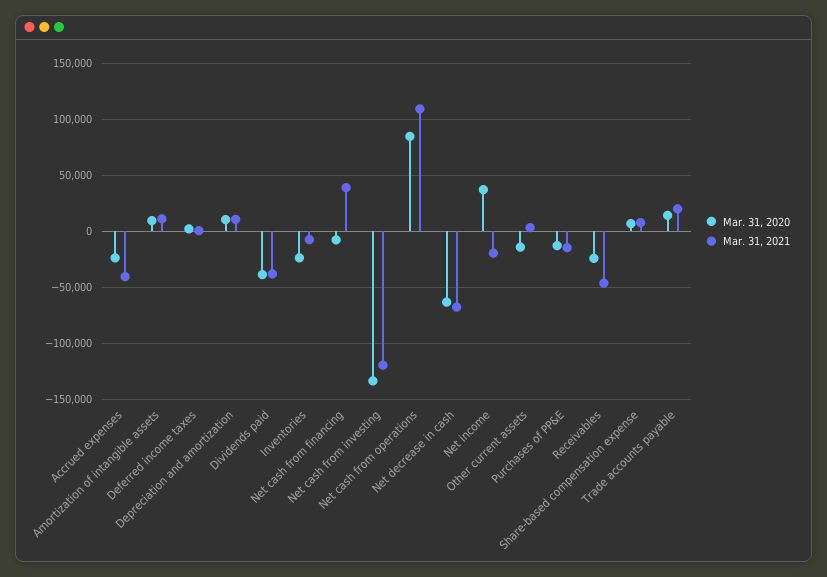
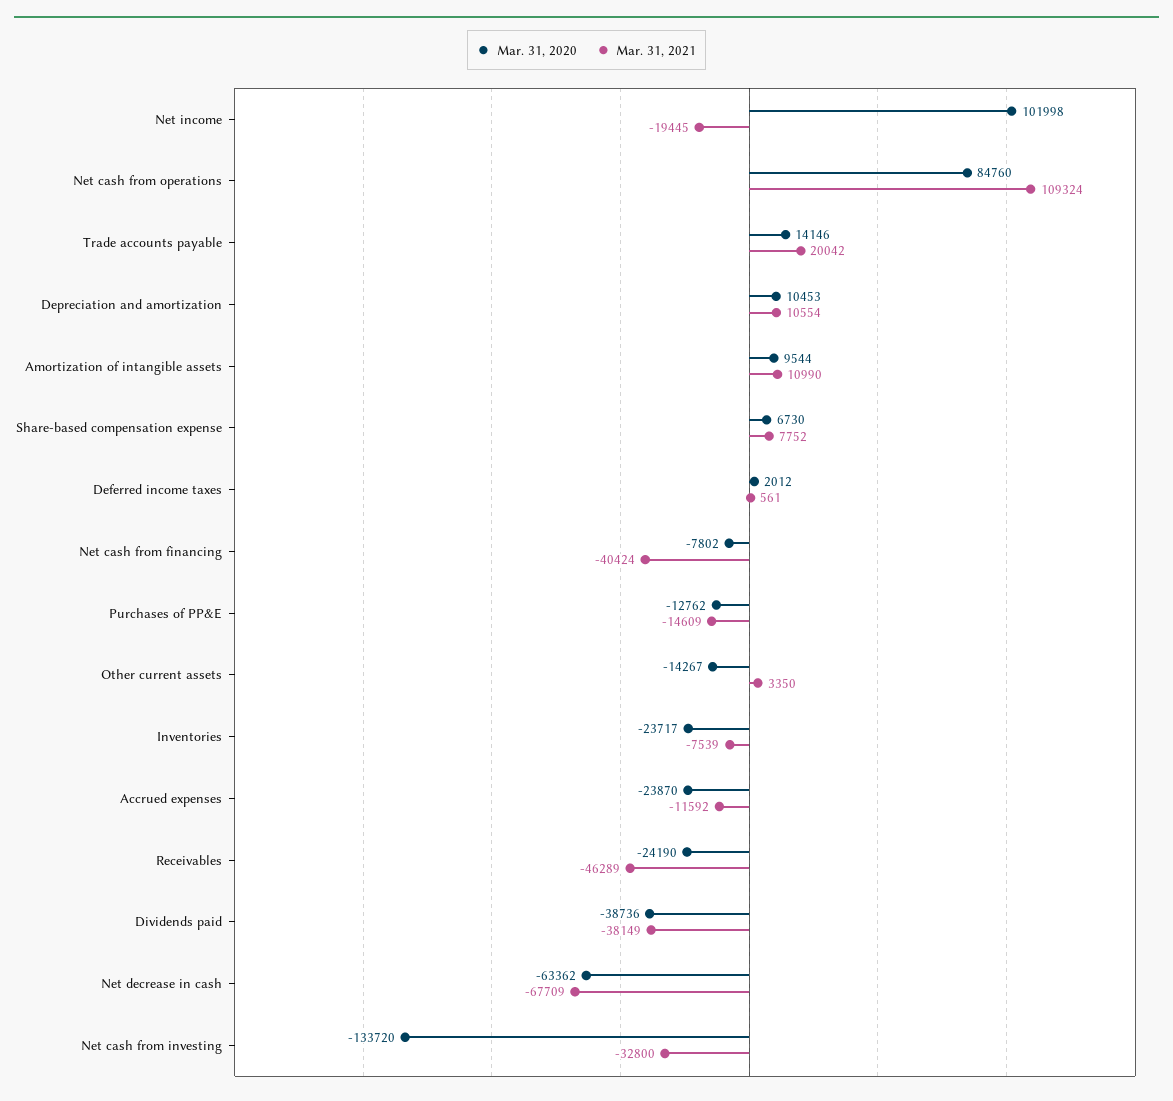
Mar. 31, 2021, Accrued expenses: -40000 -> -11592
Mar. 31, 2021, Net cash from financing: 40000 -> -40424
Mar. 31, 2021, Net cash from investing: -120000 -> -32800
Mar. 31, 2020, Net income: 40000 -> 101998

